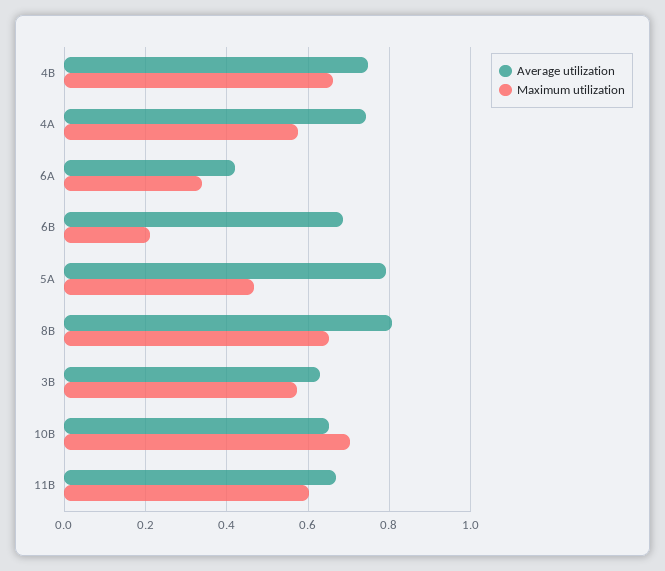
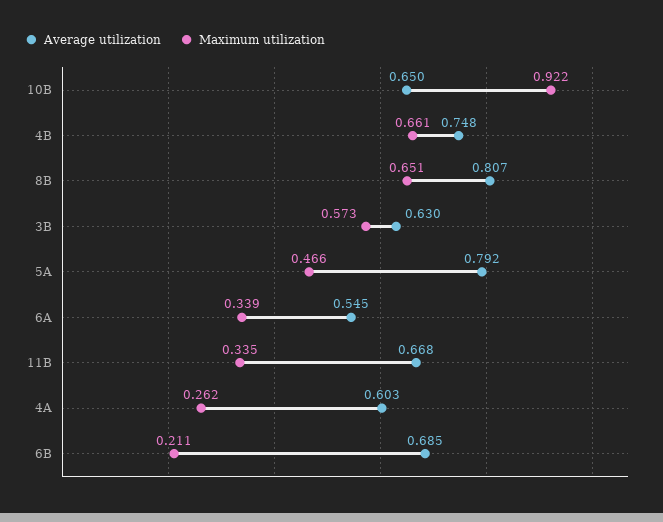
Average utilization, 4A: 0.74 -> 0.603
Maximum utilization, 4A: 0.58 -> 0.262
Average utilization, 6A: 0.42 -> 0.545
Maximum utilization, 10B: 0.7 -> 0.922
Maximum utilization, 11B: 0.6 -> 0.335

